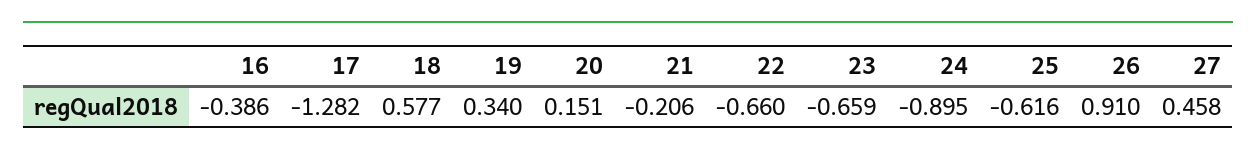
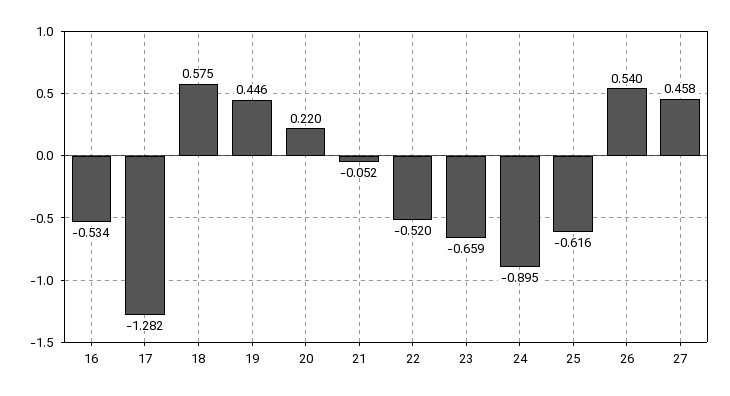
16: -0.386 -> -0.534
18: 0.577 -> 0.575
19: 0.34 -> 0.446
20: 0.151 -> 0.22
21: -0.206 -> -0.052
22: -0.66 -> -0.52
26: 0.91 -> 0.54

